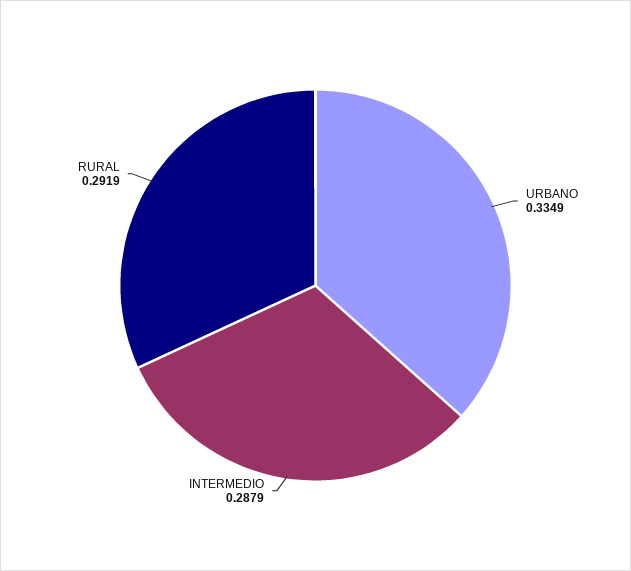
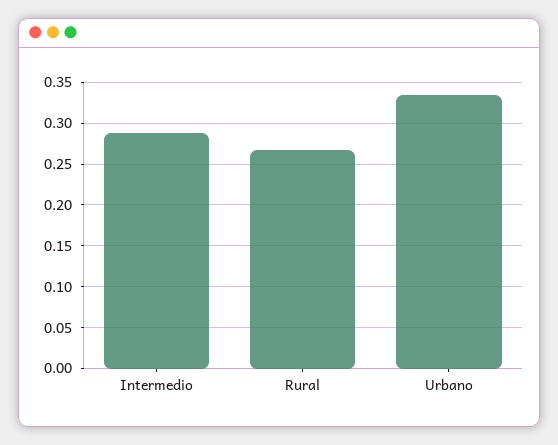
RURAL: 0.2919 -> 0.27

